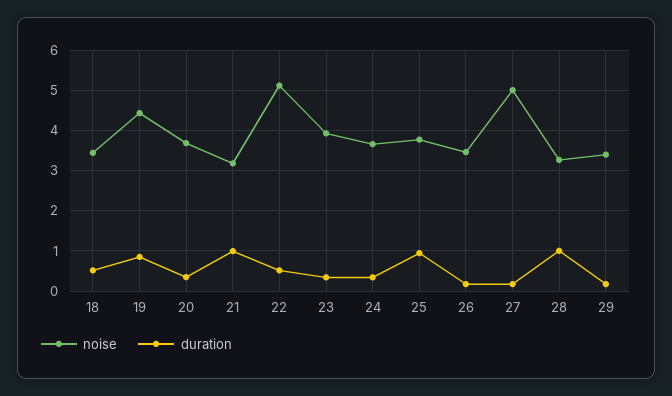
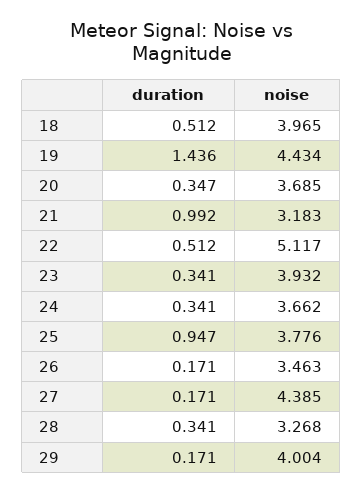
noise, 18: 3.4 -> 3.965
duration, 19: 0.8 -> 1.436
noise, 27: 5 -> 4.385
duration, 28: 1 -> 0.341
noise, 29: 3.4 -> 4.004

